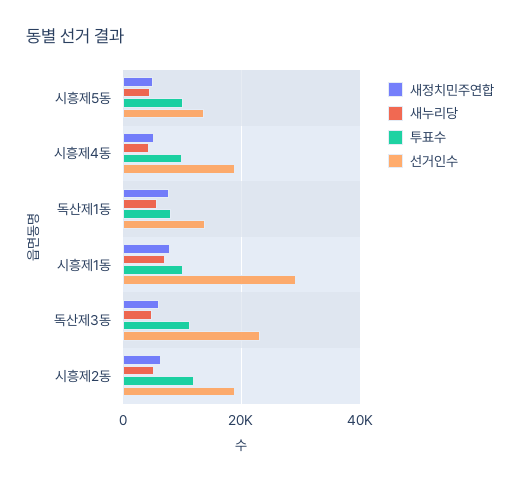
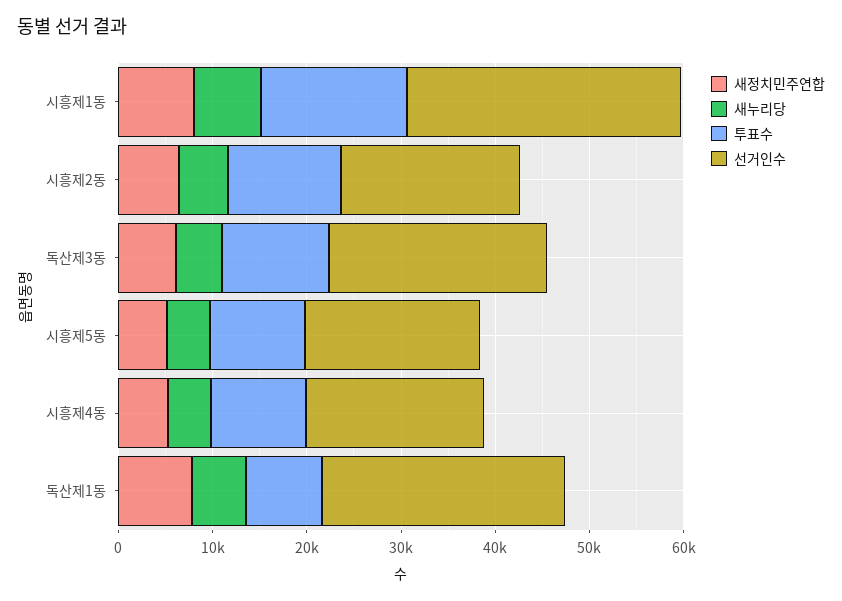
선거인수, 시흥제5동: 14000 -> 18000
선거인수, 독산제1동: 14000 -> 26000
투표수, 시흥제1동: 10000 -> 16000

